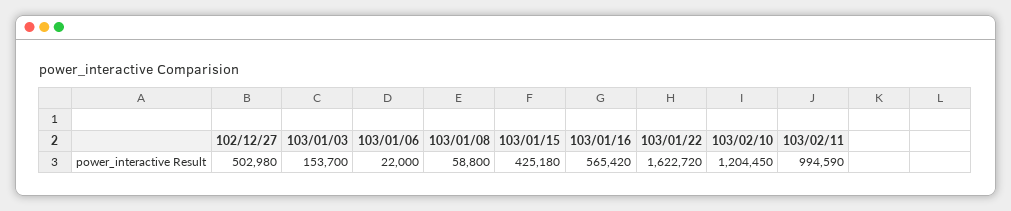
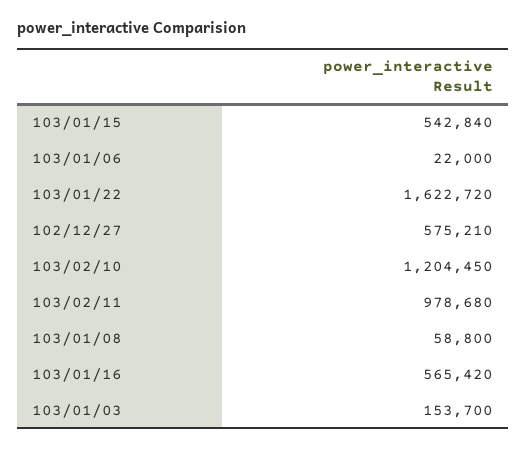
102/12/27: 502980 -> 575210
103/01/15: 425180 -> 542840
103/02/11: 994590 -> 978680

